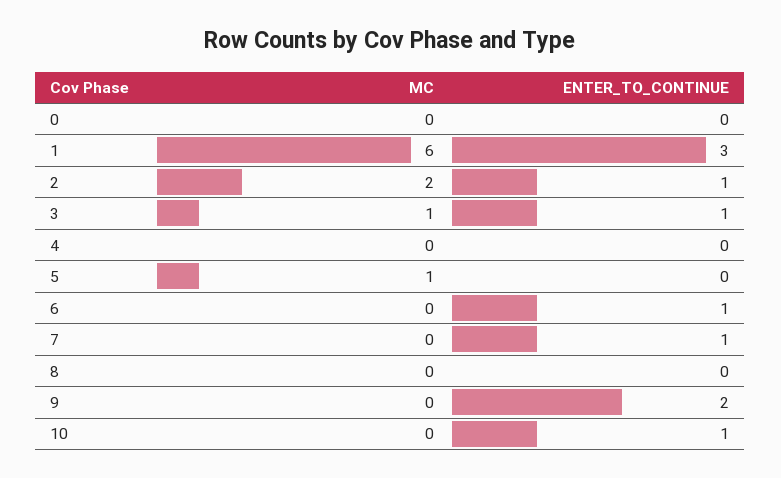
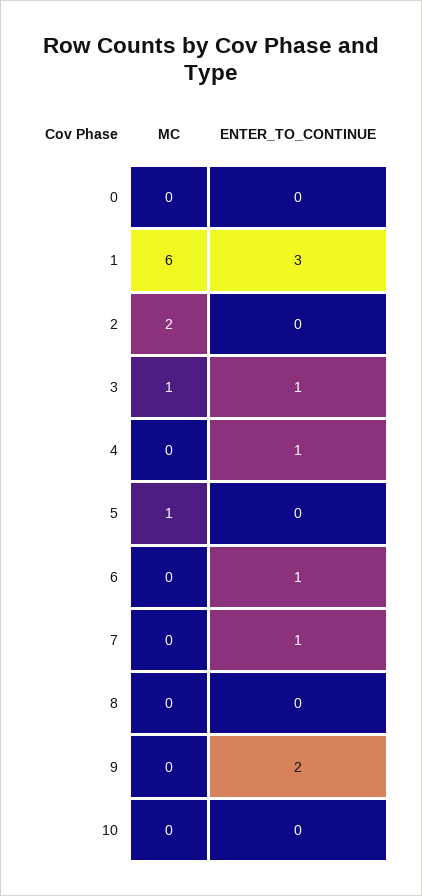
ENTER_TO_CONTINUE, 2: 1 -> 0
ENTER_TO_CONTINUE, 4: 0 -> 1
ENTER_TO_CONTINUE, 10: 1 -> 0

